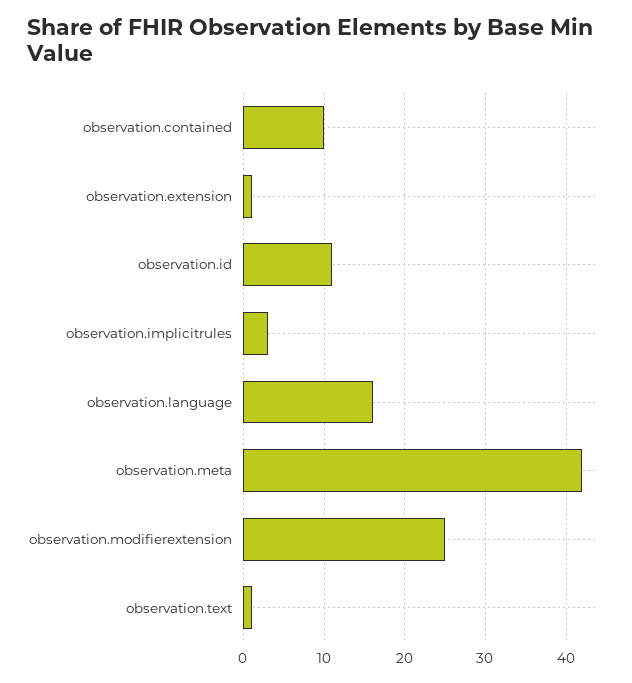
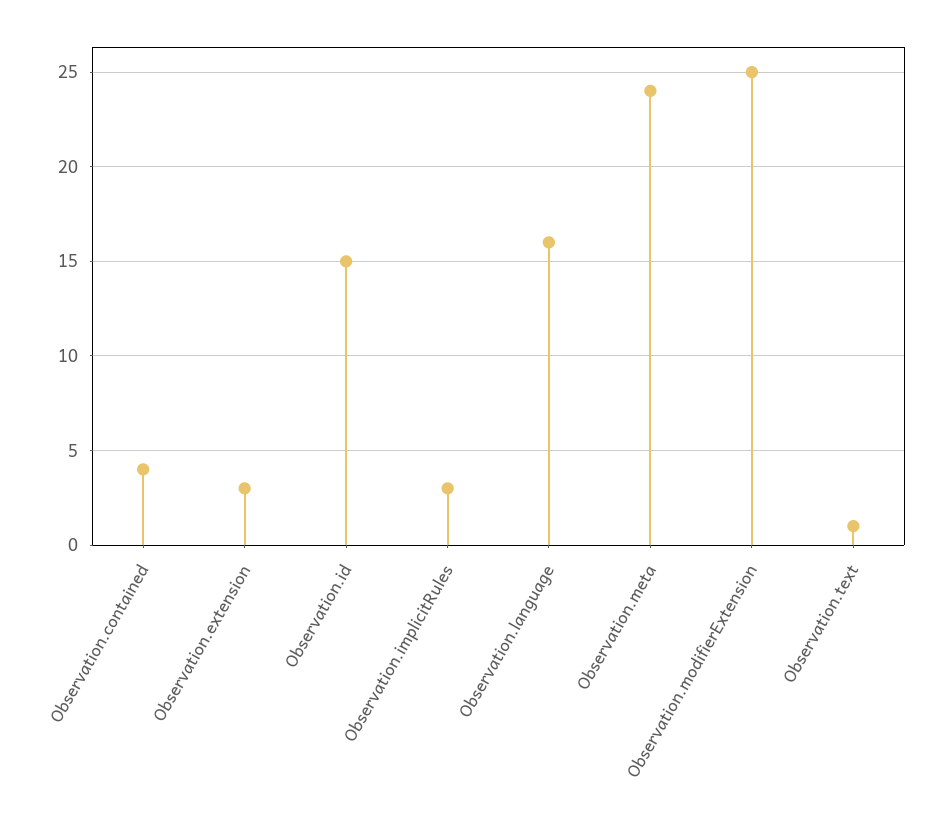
observation.contained: 10 -> 4
observation.extension: 1 -> 3
observation.id: 11 -> 15
observation.meta: 42 -> 24

